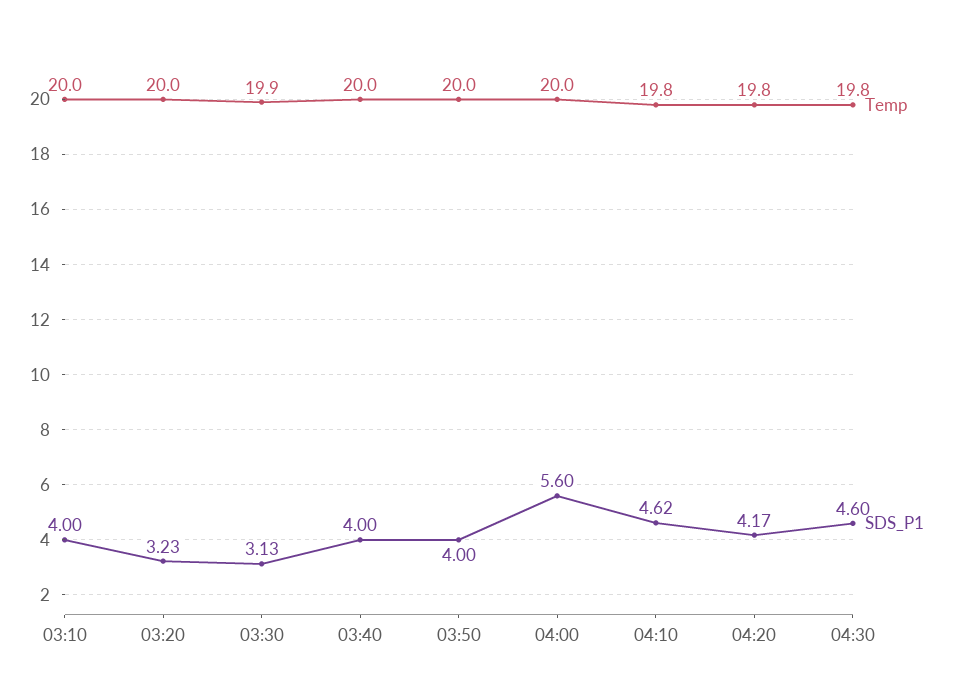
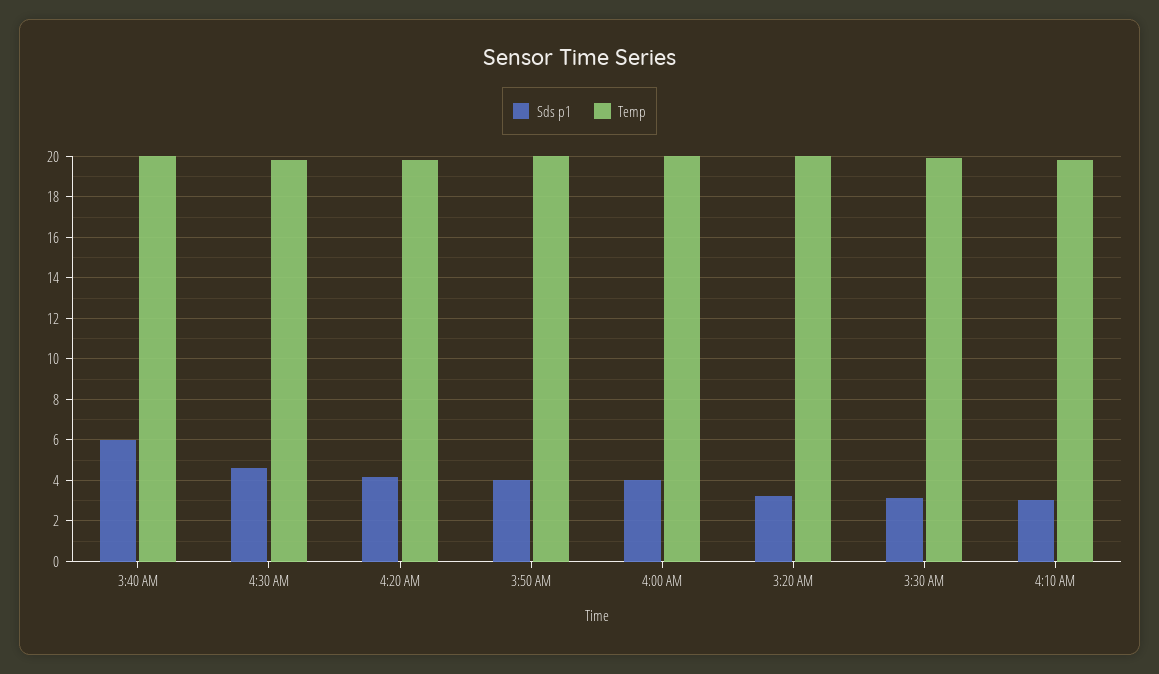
Temp, 03:10: 20 -> none
SDS_P1, 03:10: 4 -> none
SDS_P1, 03:40: 4 -> 6
SDS_P1, 04:00: 5.6 -> 4
SDS_P1, 04:10: 4.62 -> 3

